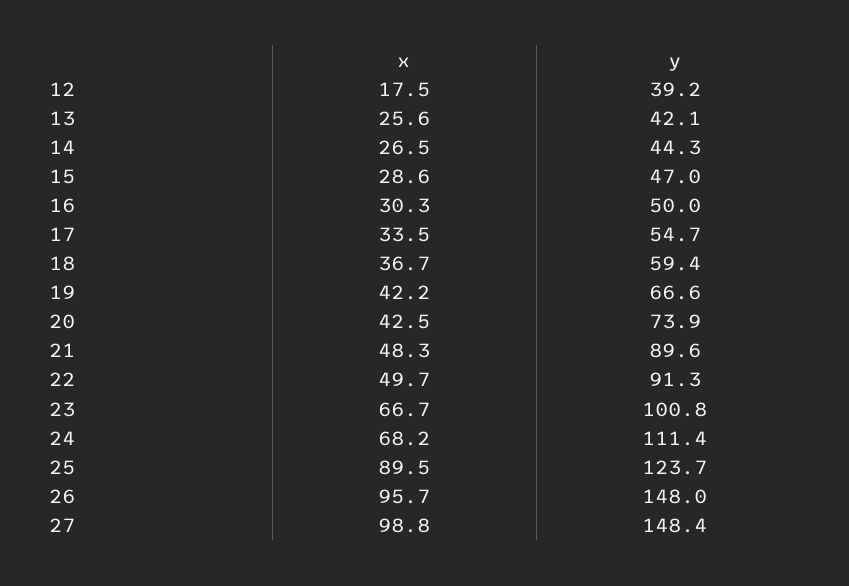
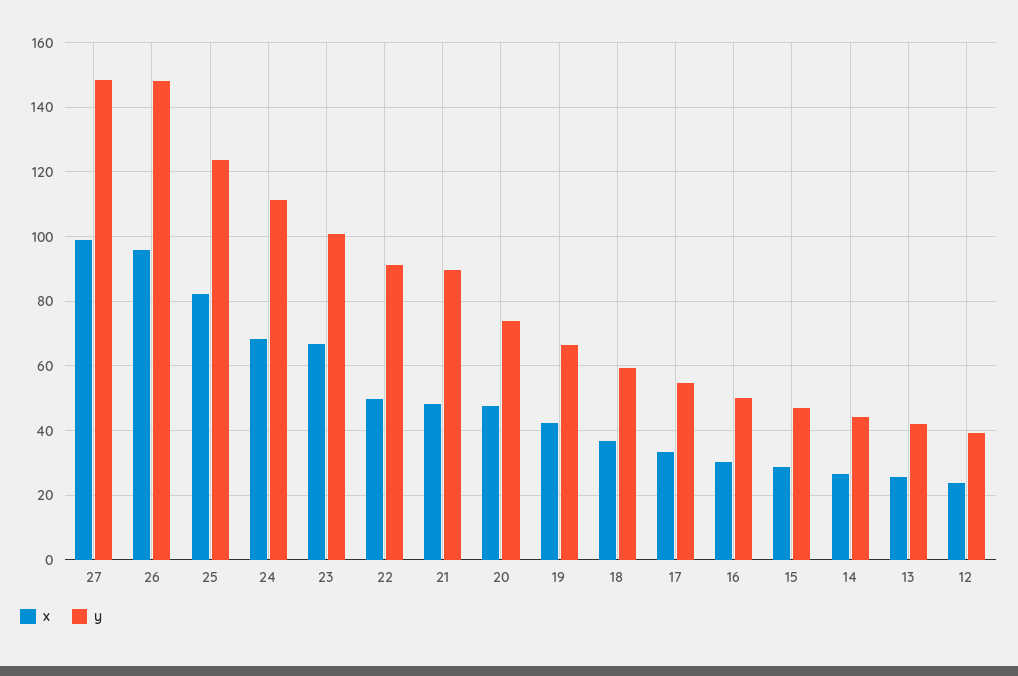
x, 12: 17.5 -> 24
x, 20: 42.5 -> 48
x, 25: 89.5 -> 82

